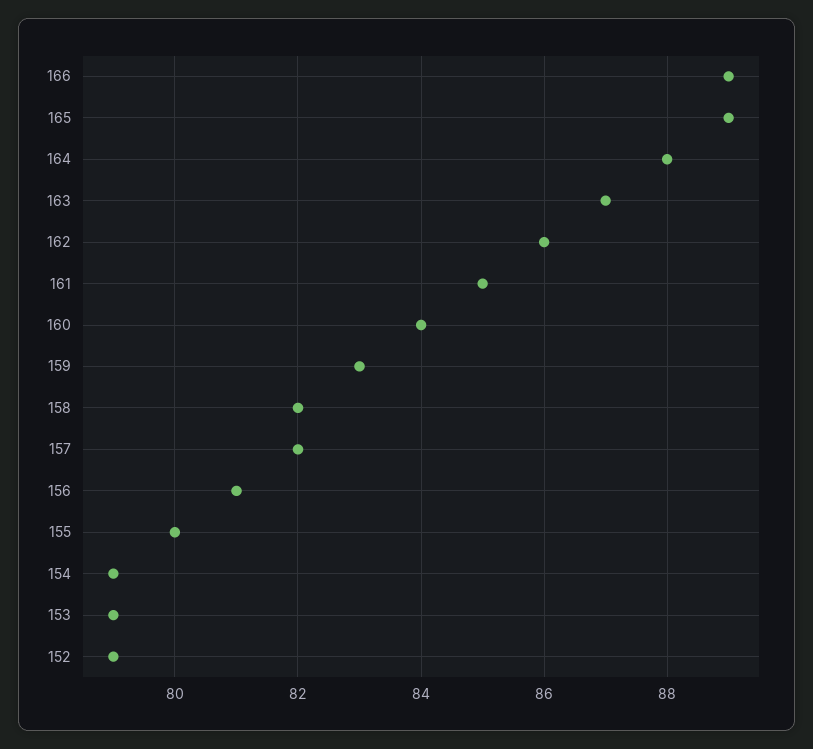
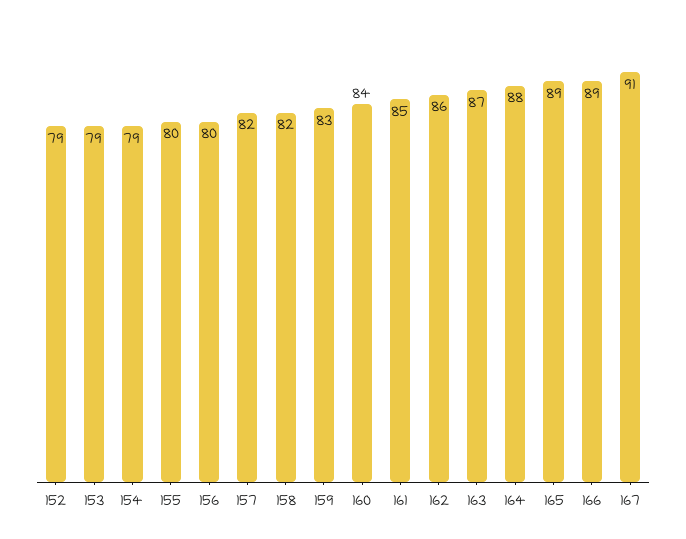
156: 81 -> 80
167: none -> 91

